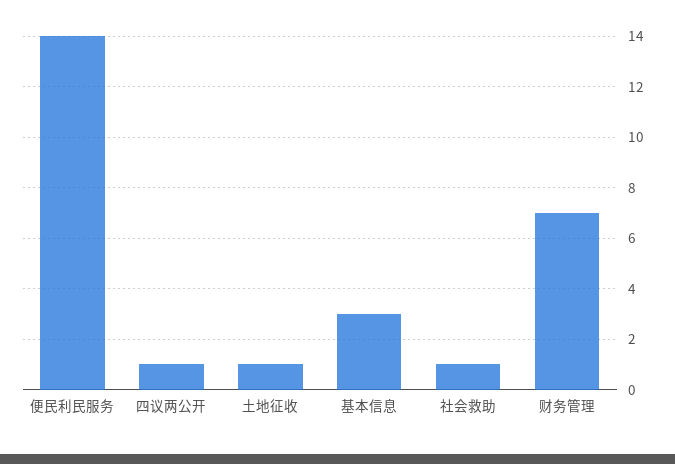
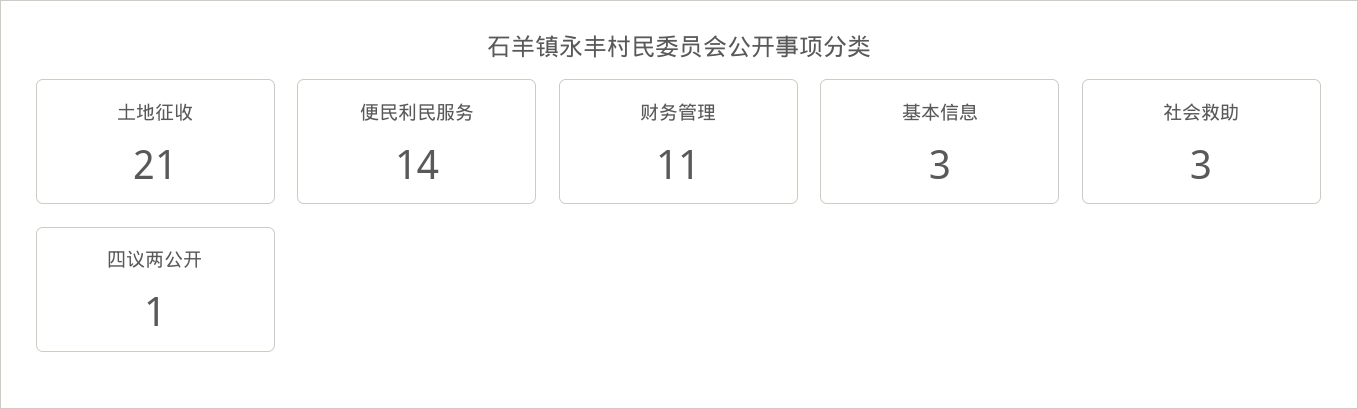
土地征收: 1 -> 21
社会救助: 1 -> 3
财务管理: 7 -> 11

